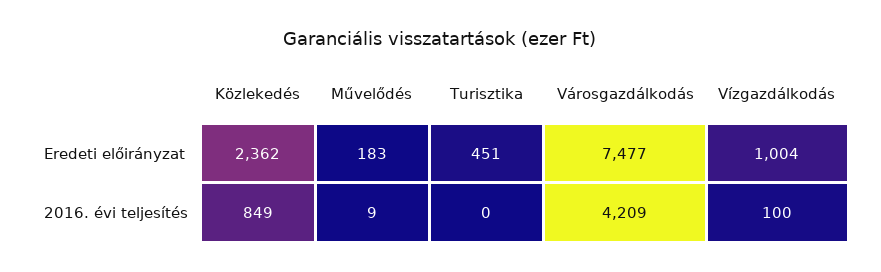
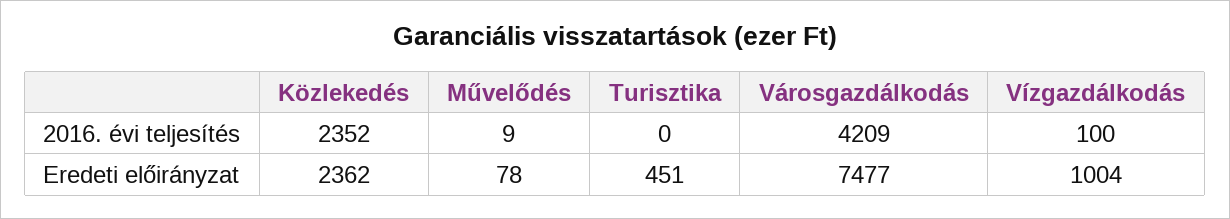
Művelődés, Eredeti előirányzat: 183 -> 78
Közlekedés, 2016. évi teljesítés: 849 -> 2352

